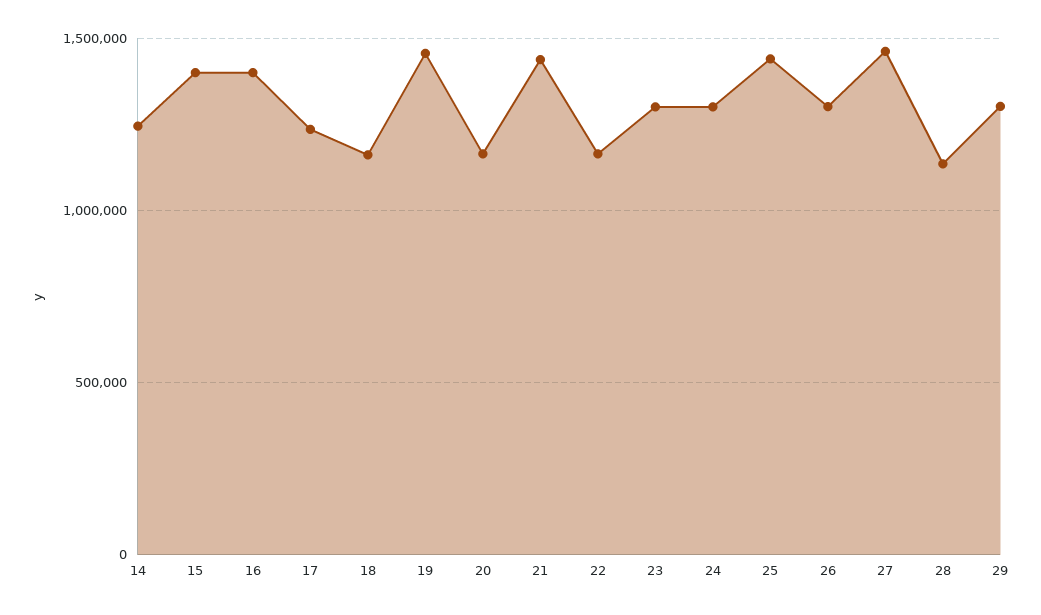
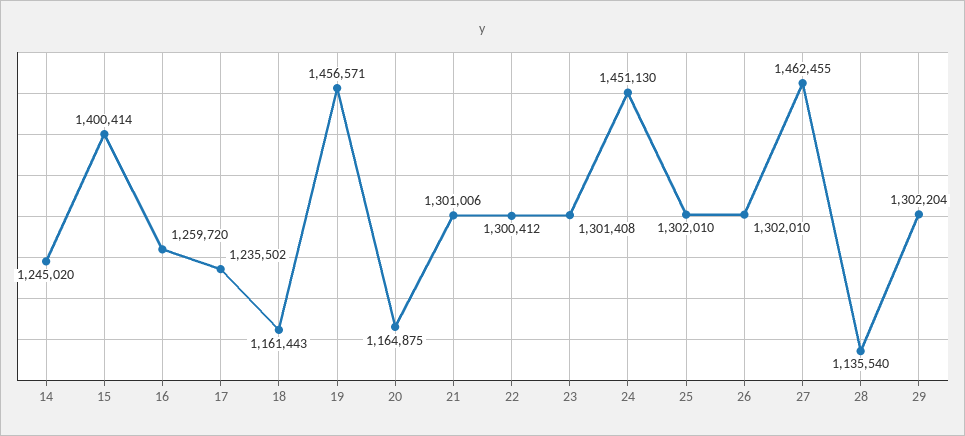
16: 1400000 -> 1259720
21: 1450000 -> 1301006
22: 1150000 -> 1300412
24: 1300000 -> 1451130
25: 1450000 -> 1302010

